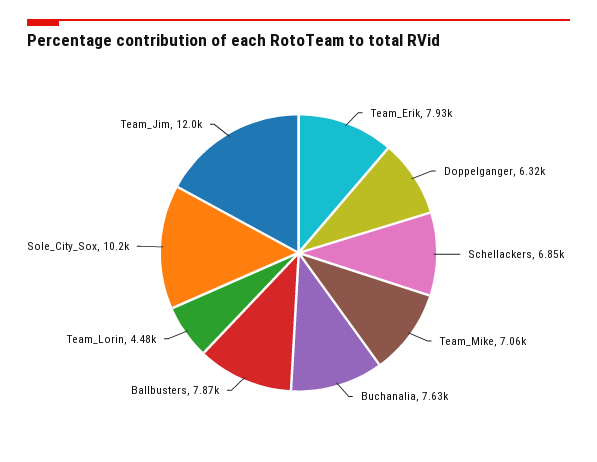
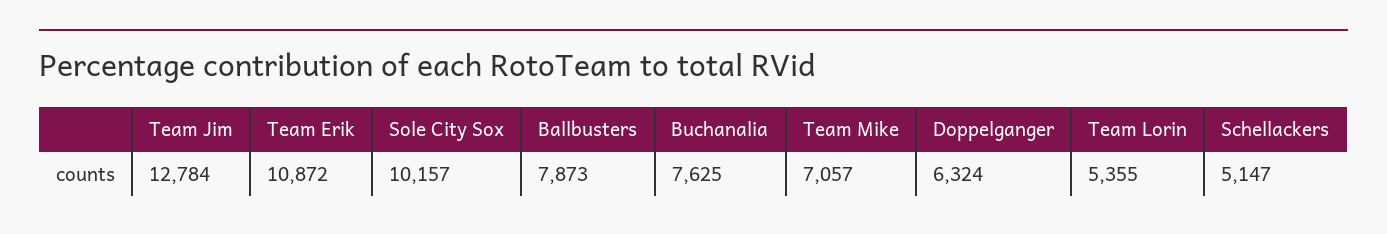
Team_Erik: 7930 -> 10872
Schellackers: 6850 -> 5147
Team_Lorin: 4480 -> 5355
Team_Jim: 12000 -> 12784

